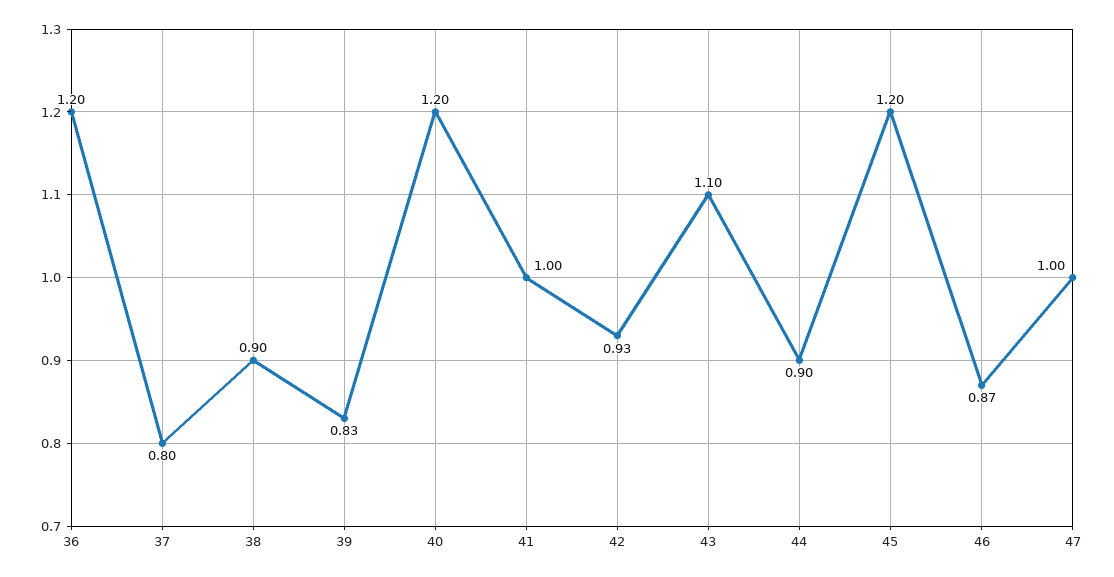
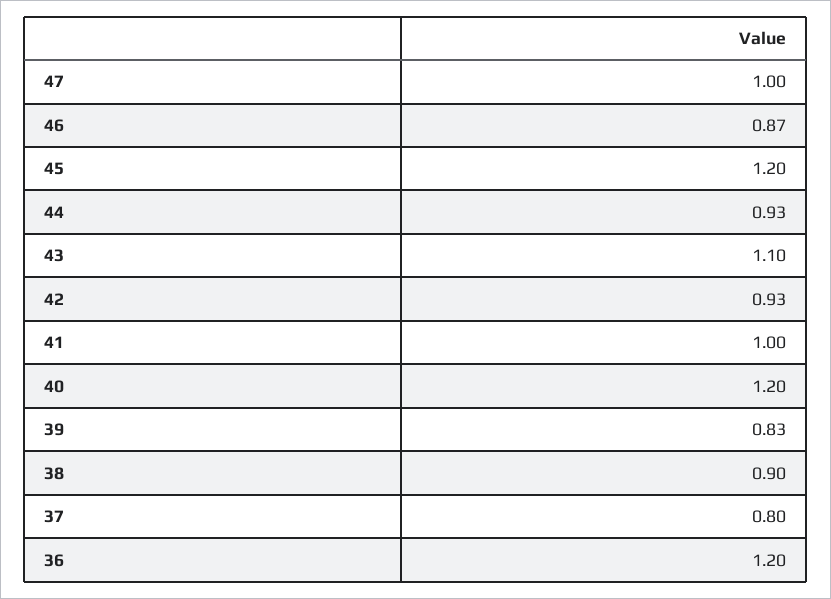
44: 0.9 -> 0.93

